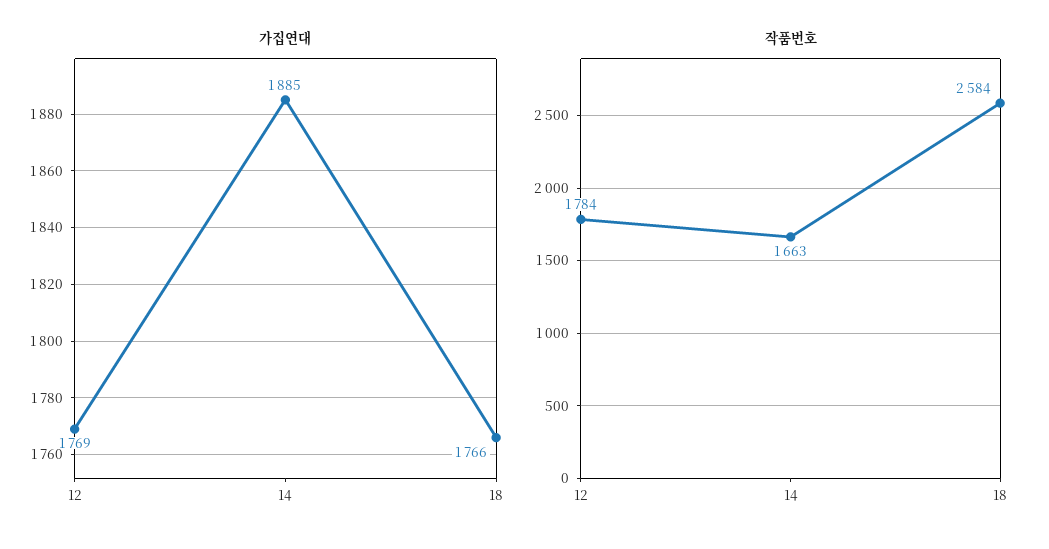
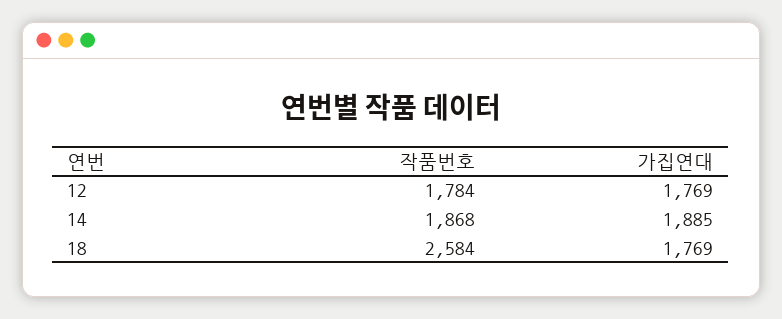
가집연대, 18: 1766 -> 1769
작품번호, 14: 1663 -> 1868

